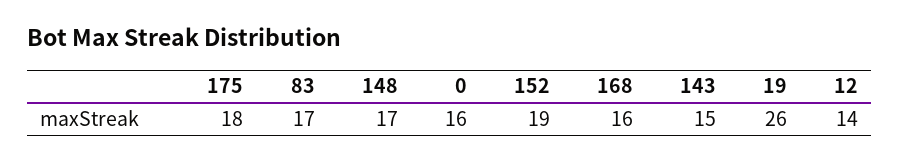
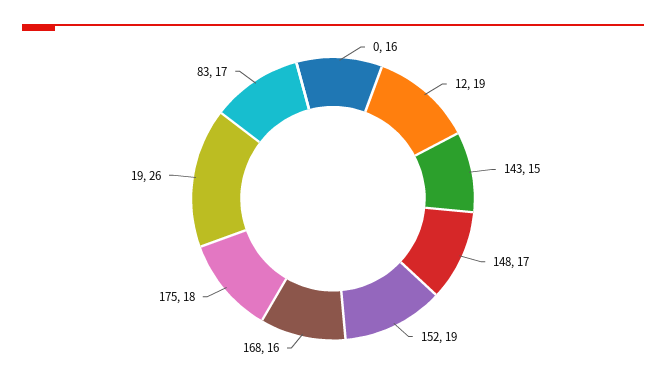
12: 14 -> 19

